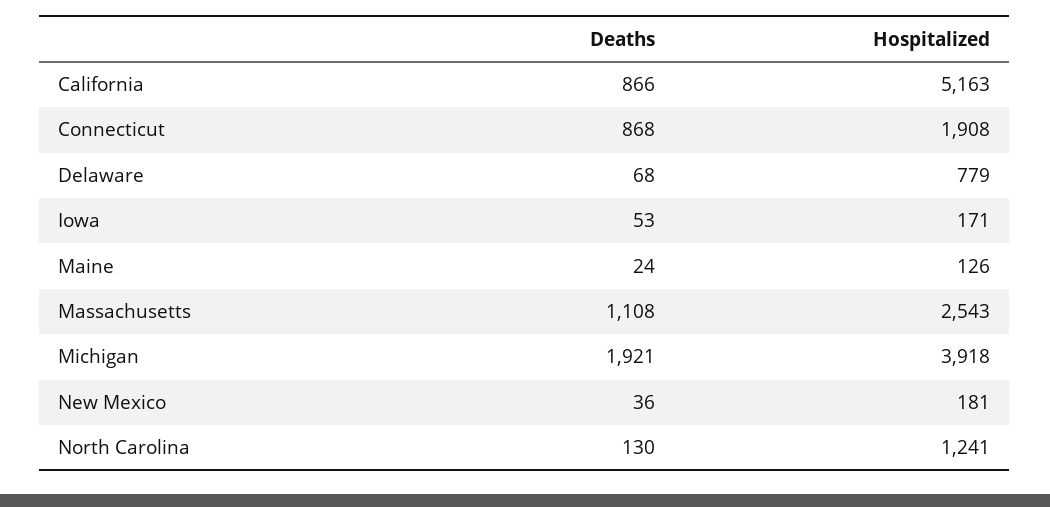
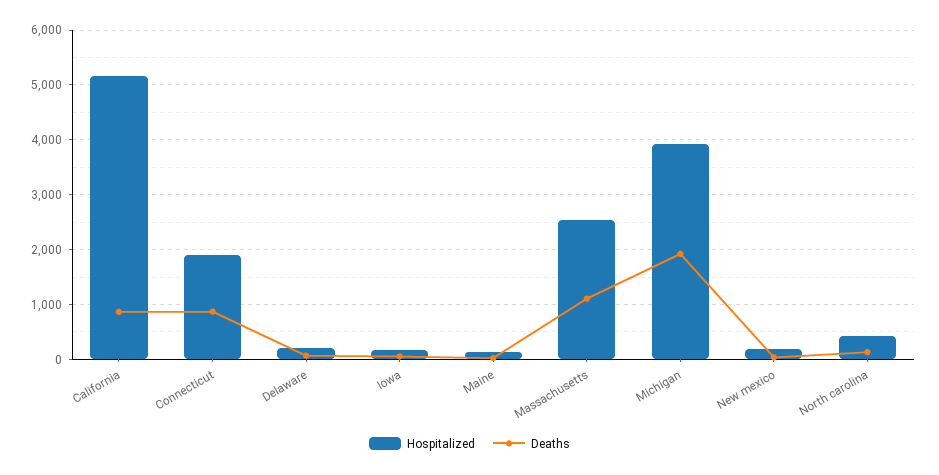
Hospitalized, Delaware: 779 -> 200
Hospitalized, North Carolina: 1241 -> 400

